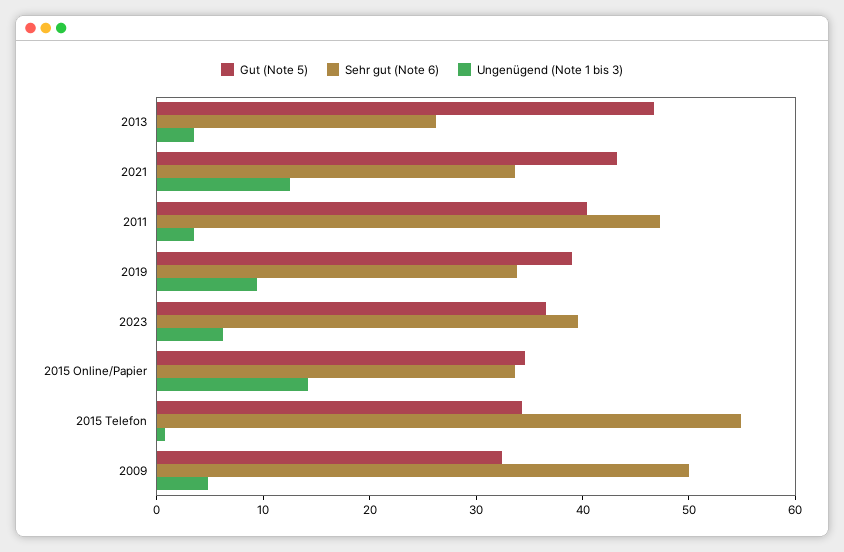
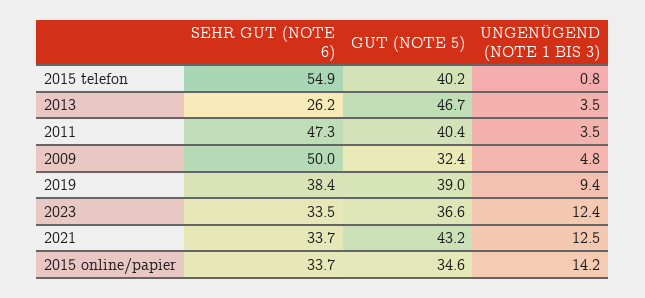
Sehr gut (Note 6), 2019: 34 -> 38.4
Sehr gut (Note 6), 2023: 40 -> 33.5
Ungenügend (Note 1 bis 3), 2023: 6 -> 12.4
Gut (Note 5), 2015 Telefon: 34 -> 40.2

